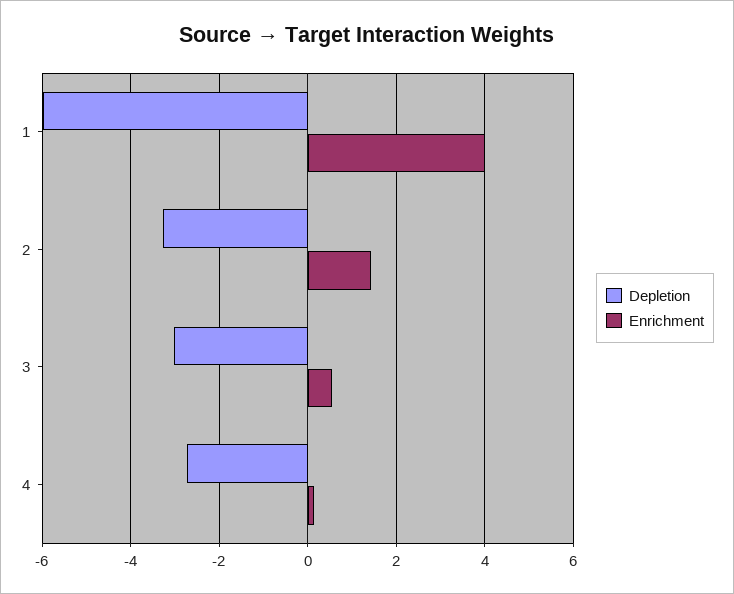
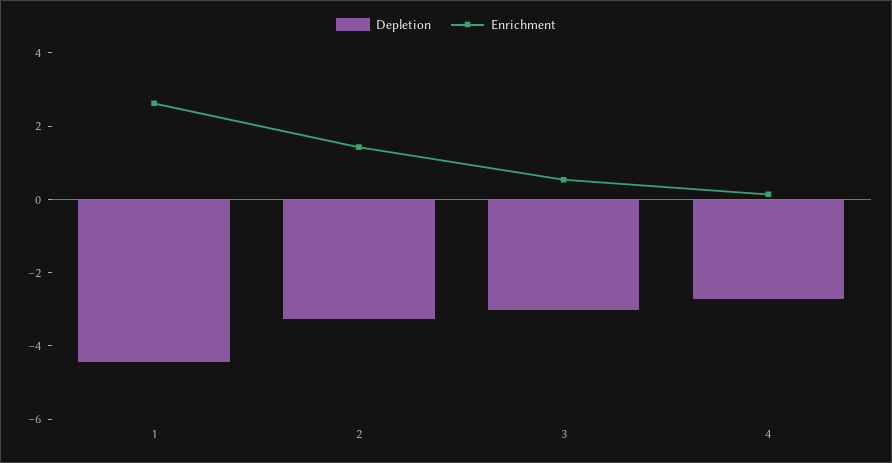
Depletion, 1: -6 -> -4.5
Enrichment, 1: 4 -> 2.5

